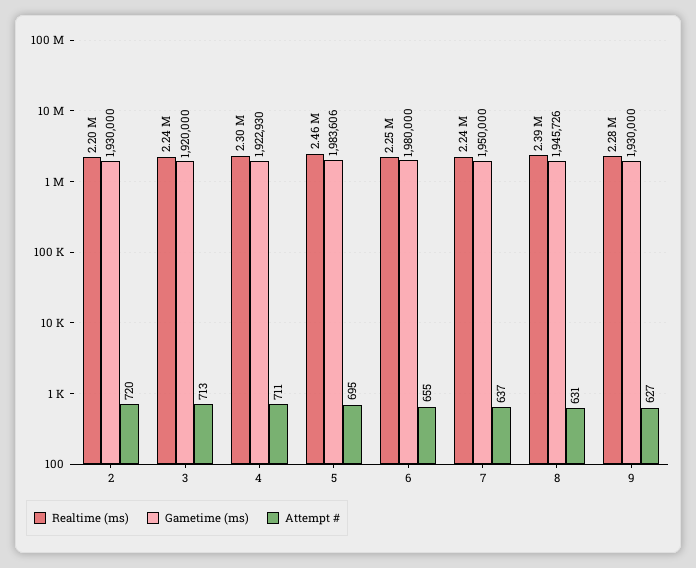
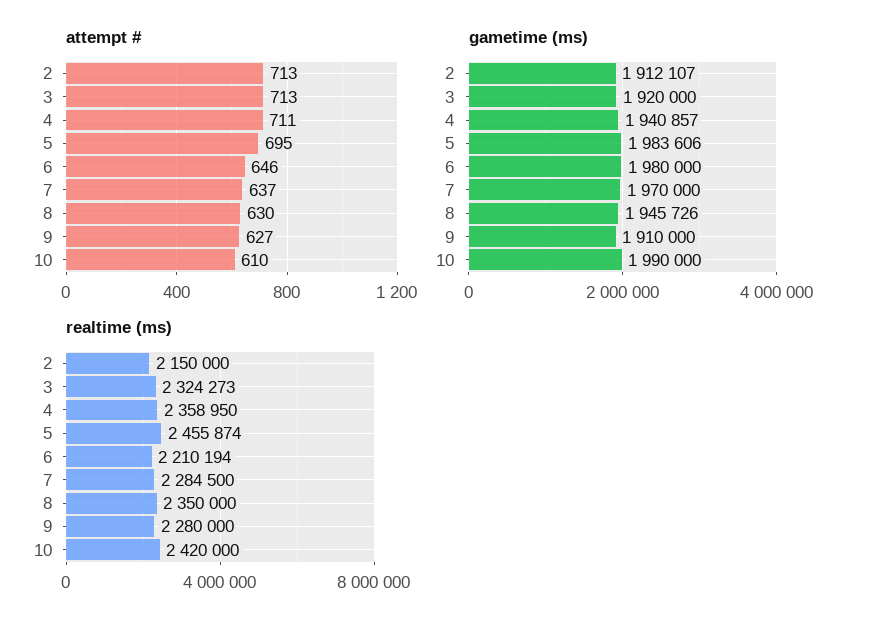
Realtime (ms), 2: 2200000 -> 2150000
Gametime (ms), 2: 1930000 -> 1912107
Attempt #, 2: 720 -> 713
Realtime (ms), 3: 2240000 -> 2324273
Realtime (ms), 4: 2300000 -> 2358950
Gametime (ms), 4: 1922930 -> 1940857
Realtime (ms), 6: 2250000 -> 2210194
Attempt #, 6: 655 -> 646
Realtime (ms), 7: 2240000 -> 2284500
Gametime (ms), 7: 1950000 -> 1970000
Realtime (ms), 8: 2390000 -> 2350000
Attempt #, 8: 631 -> 630
Gametime (ms), 9: 1930000 -> 1910000
Attempt #, 10: none -> 610
Gametime (ms), 10: none -> 1990000
Realtime (ms), 10: none -> 2420000

